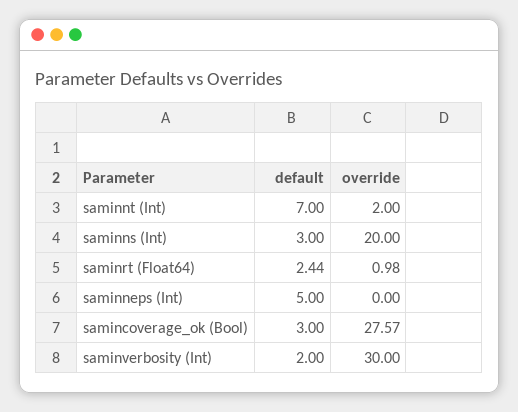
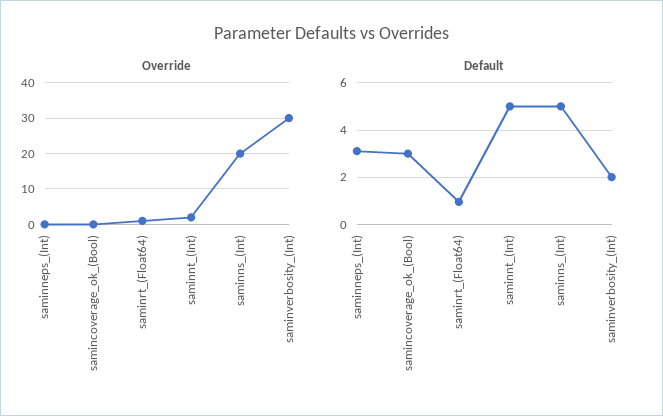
default, saminnt (Int): 7 -> 5
default, saminns (Int): 3 -> 5
default, saminrt (Float64): 2.44 -> 1
default, saminneps (Int): 5 -> 3
override, samincoverage_ok (Bool): 27.57 -> 0

